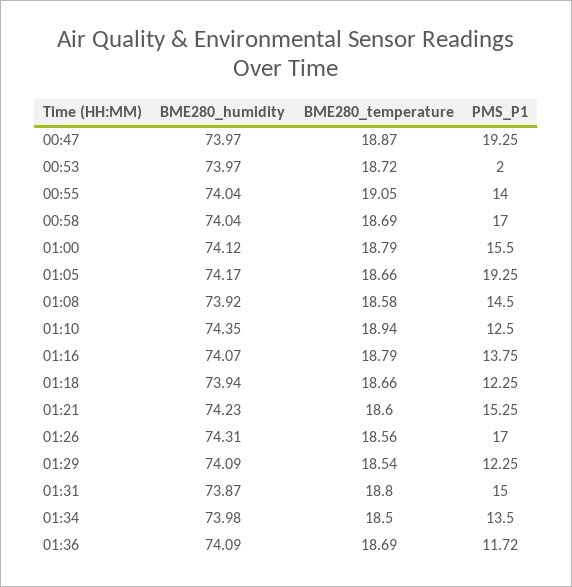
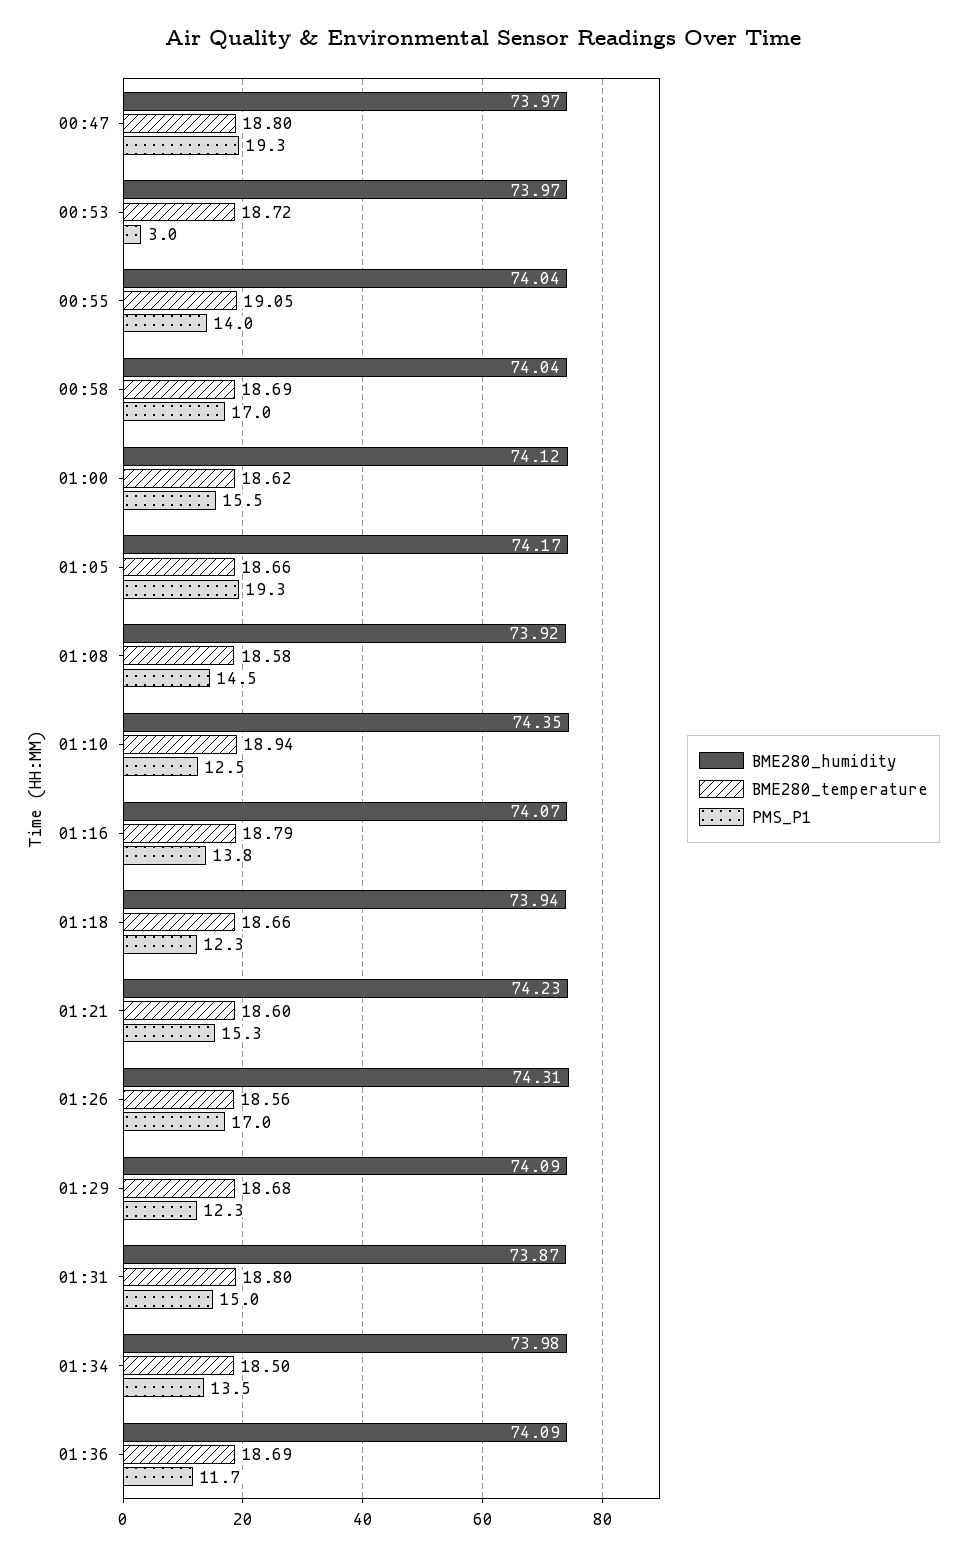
BME280_temperature, 00:47: 18.87 -> 18.8
PMS_P1, 00:53: 2 -> 3
BME280_temperature, 01:00: 18.79 -> 18.62
BME280_temperature, 01:29: 18.54 -> 18.68

